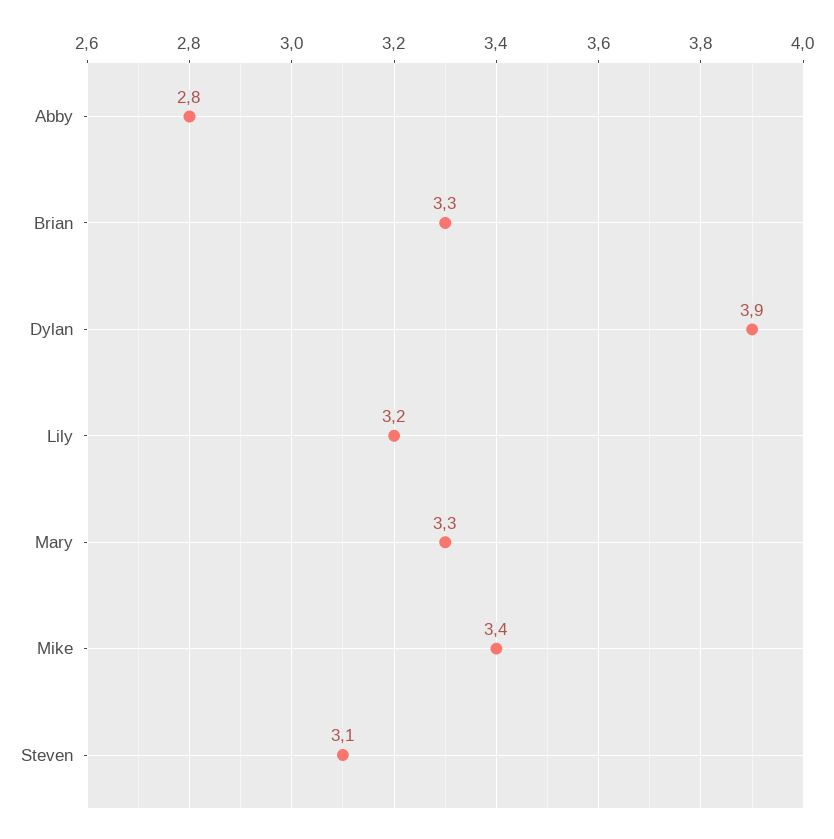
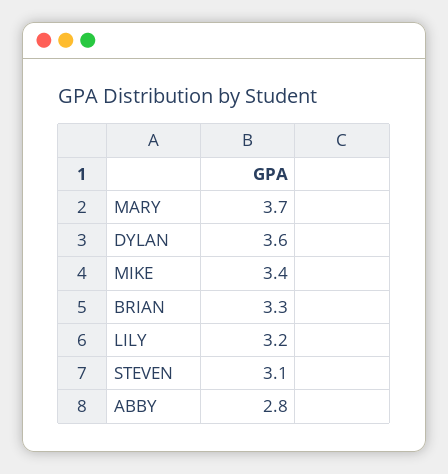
Dylan: 3.9 -> 3.6
Mary: 3.3 -> 3.7

